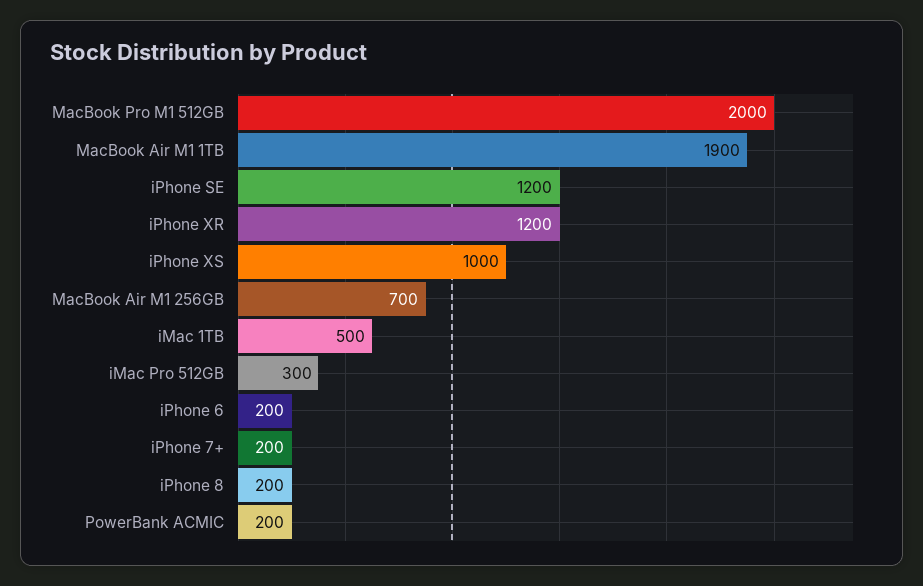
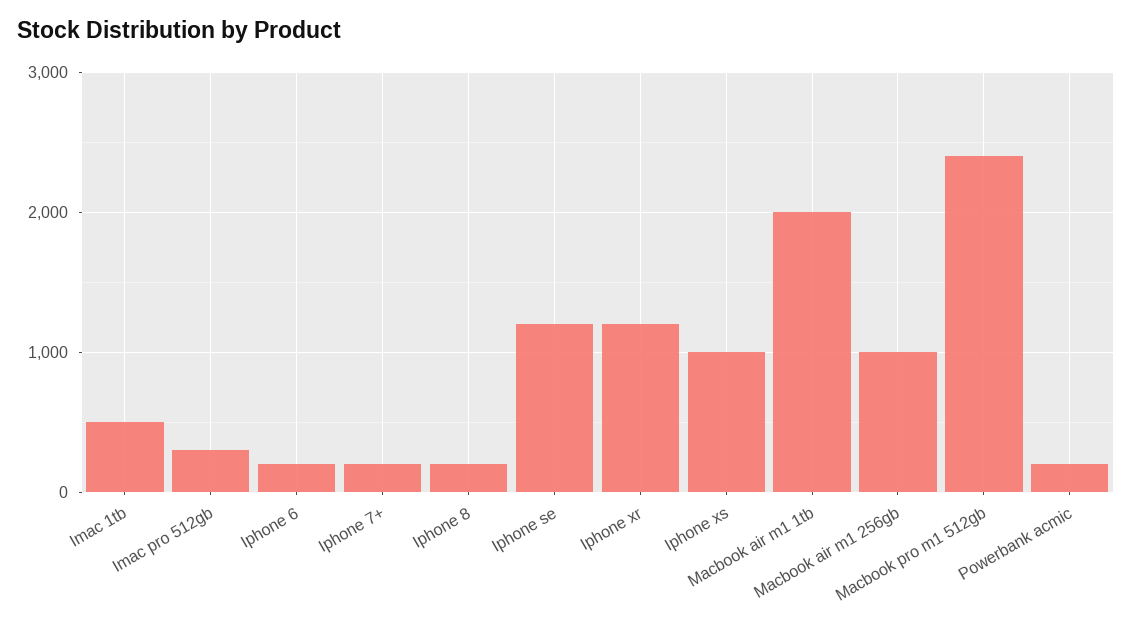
MacBook Pro M1 512GB: 2000 -> 2400
MacBook Air M1 1TB: 1900 -> 2000
MacBook Air M1 256GB: 700 -> 1000

